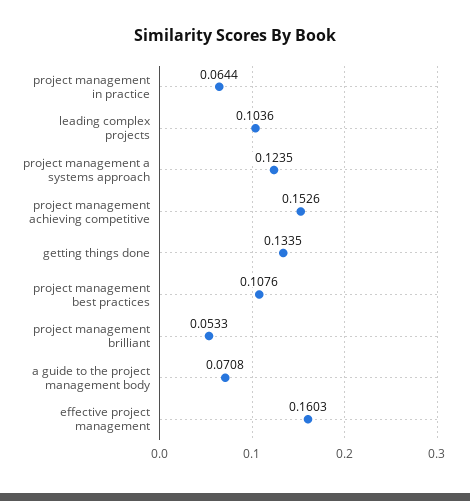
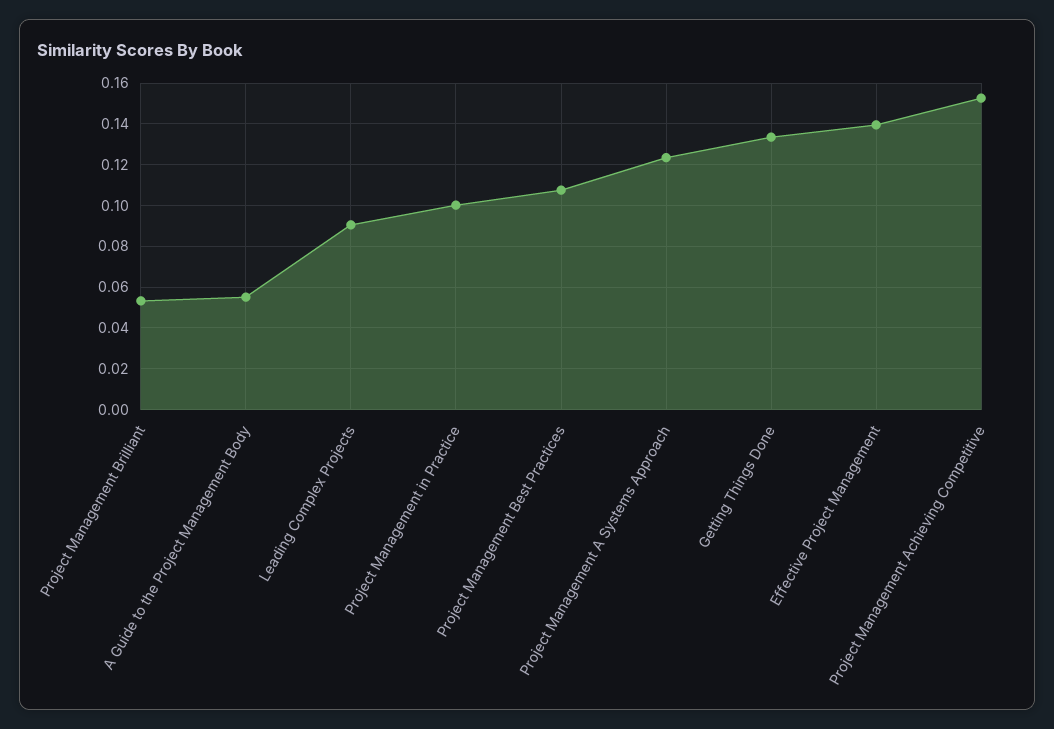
project management in practice: 0.0644 -> 0.1
leading complex projects: 0.1036 -> 0.09
a guide to the project management body: 0.0708 -> 0.055
effective project management: 0.1603 -> 0.14

